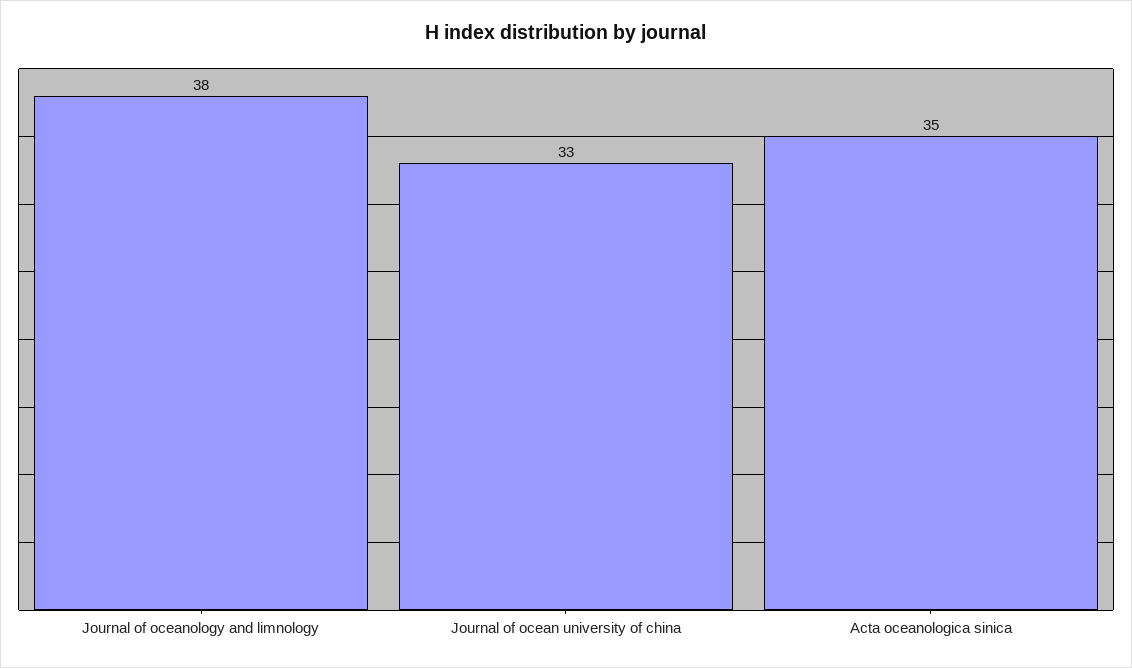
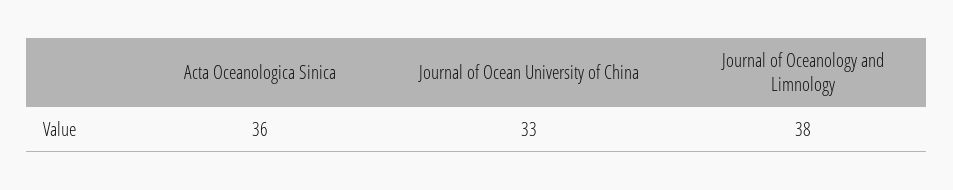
Acta oceanologica sinica: 35 -> 36

